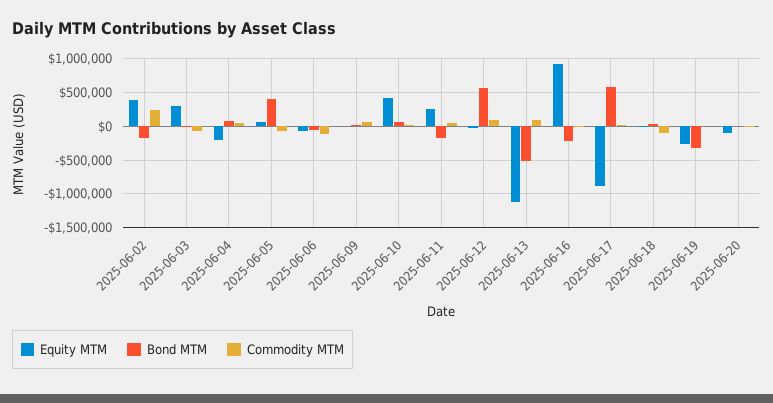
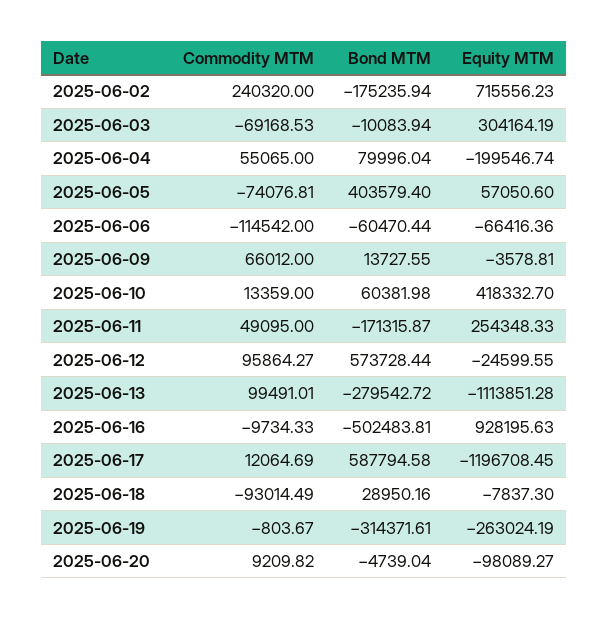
Equity MTM, 2025-06-02: 400000 -> 715556.23
Bond MTM, 2025-06-13: -500000 -> -279542.72
Bond MTM, 2025-06-16: -200000 -> -502483.81
Equity MTM, 2025-06-17: -900000 -> -1196708.45

